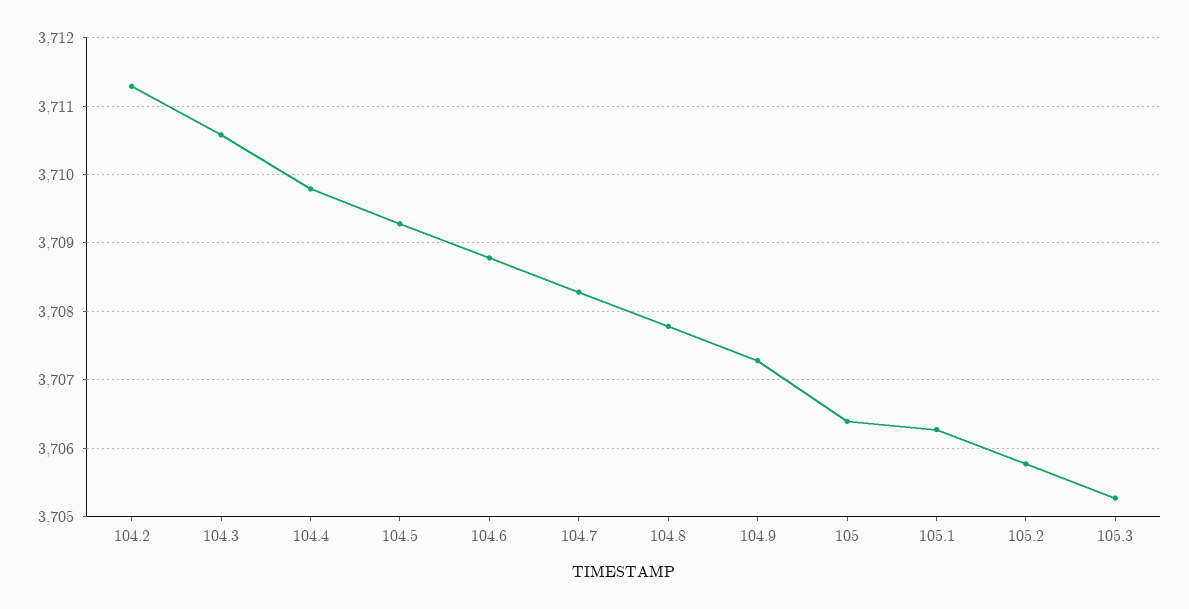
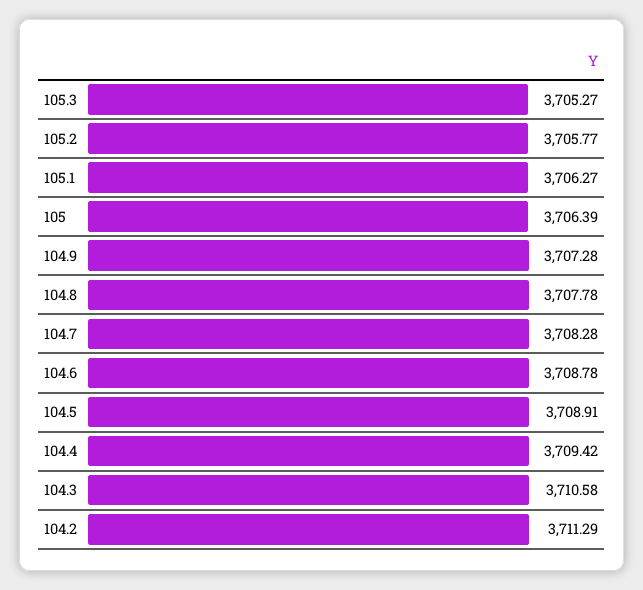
104.4: 3709.8 -> 3709.42
104.5: 3709.3 -> 3708.91

